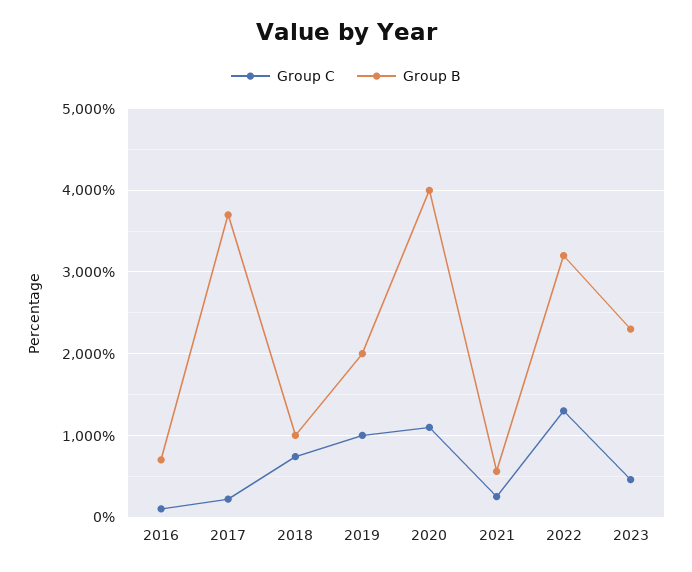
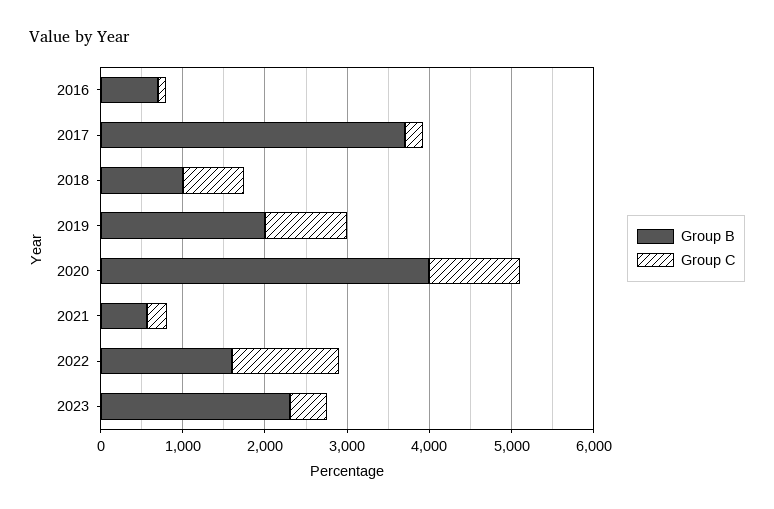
Group B, 2022: 3200 -> 1600

